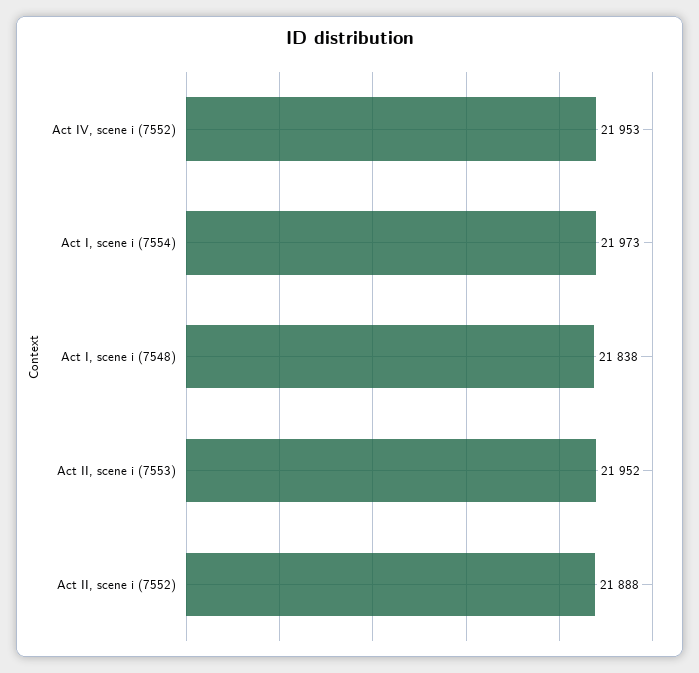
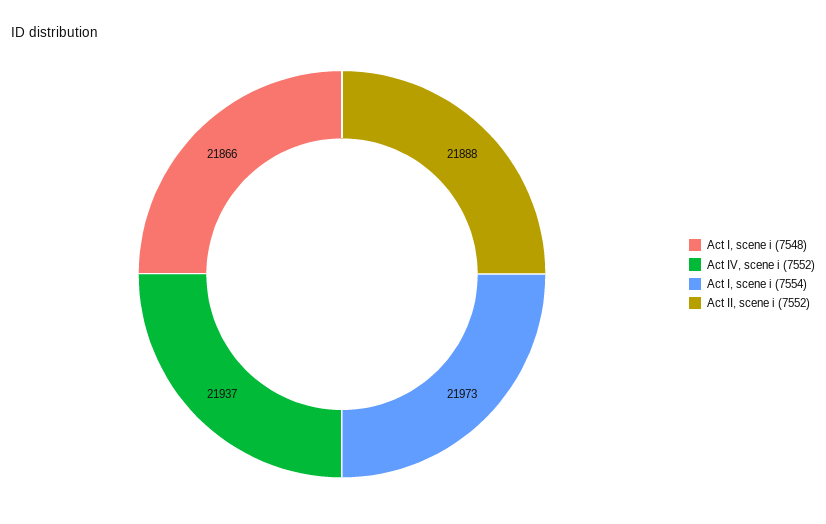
Act IV, scene i (7552): 21953 -> 21937
Act I, scene i (7548): 21838 -> 21866
Act II, scene i (7553): 21952 -> none

